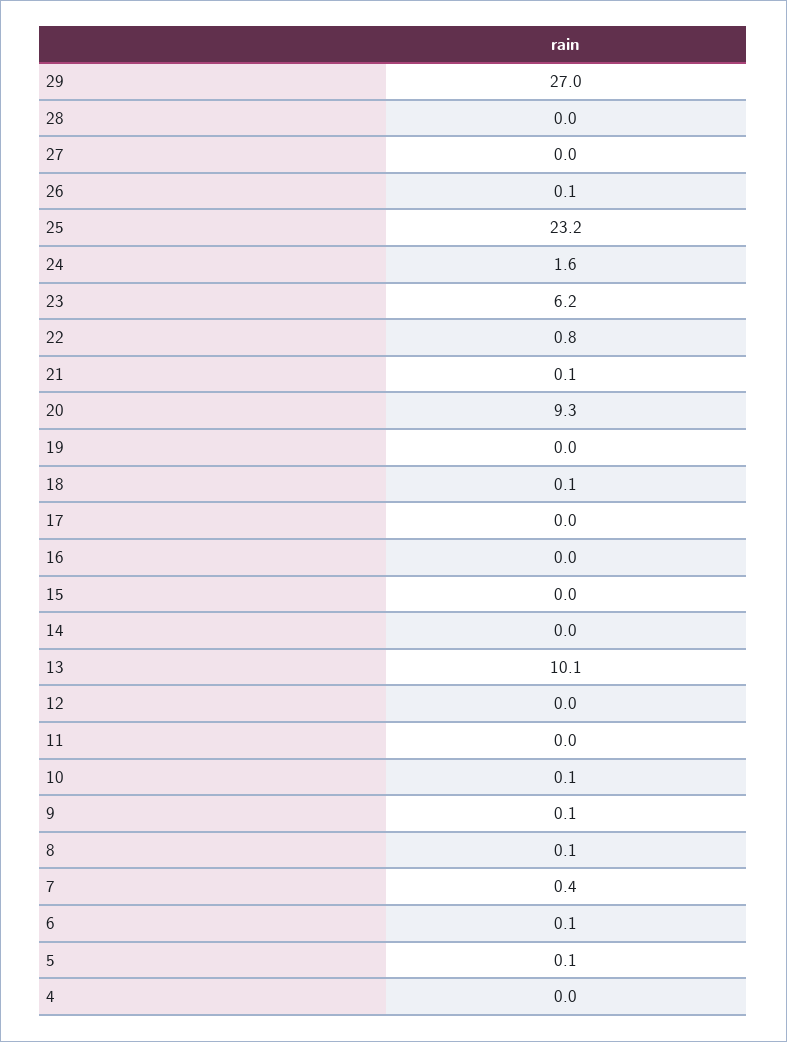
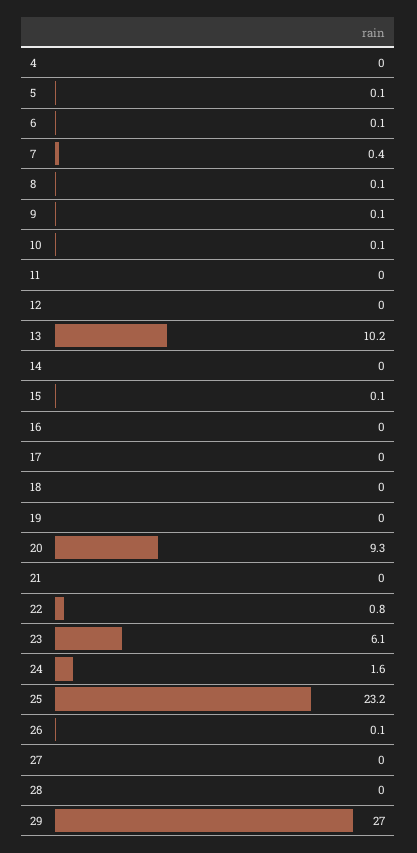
23: 6.2 -> 6.1
21: 0.1 -> 0
18: 0.1 -> 0
15: 0 -> 0.1
13: 10.1 -> 10.2

